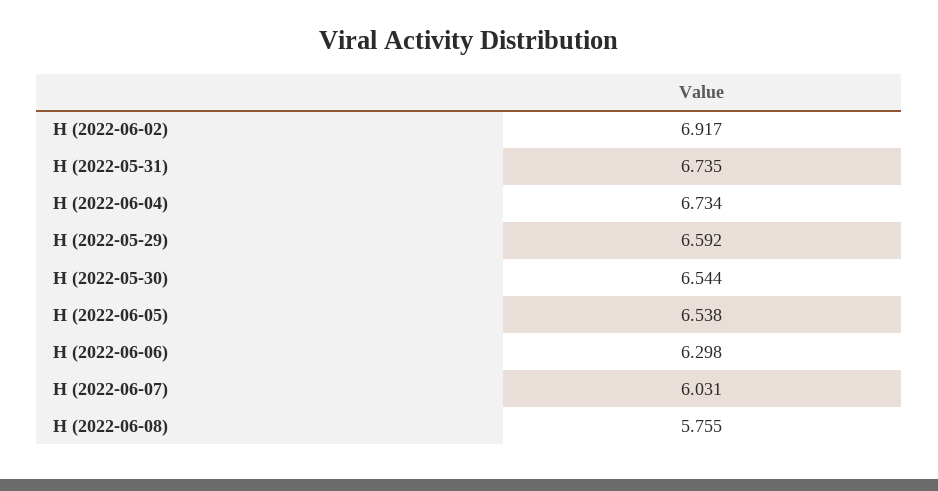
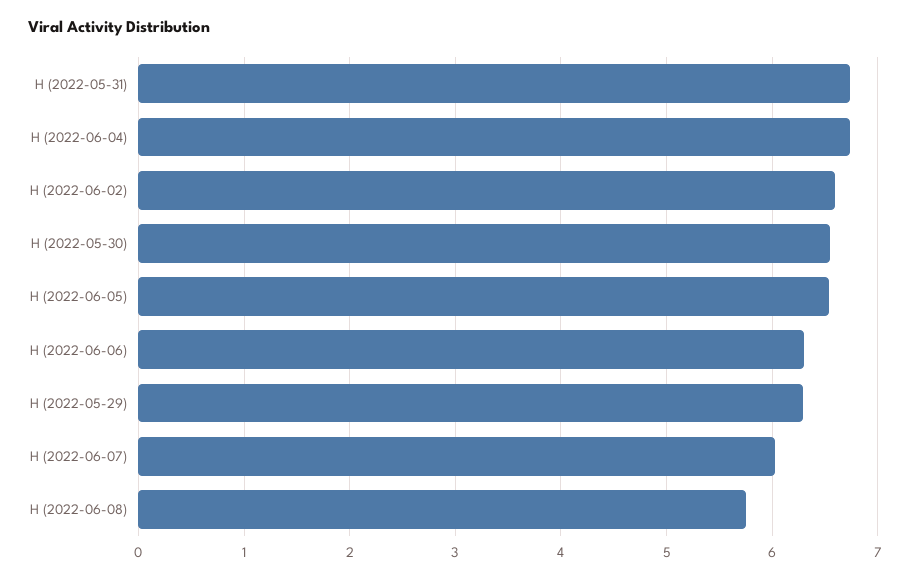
H (2022-06-02): 6.917 -> 6.6
H (2022-05-29): 6.592 -> 6.3

